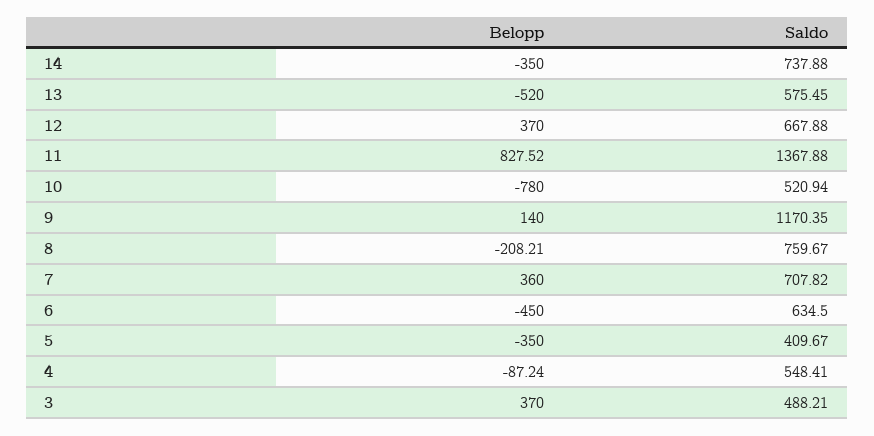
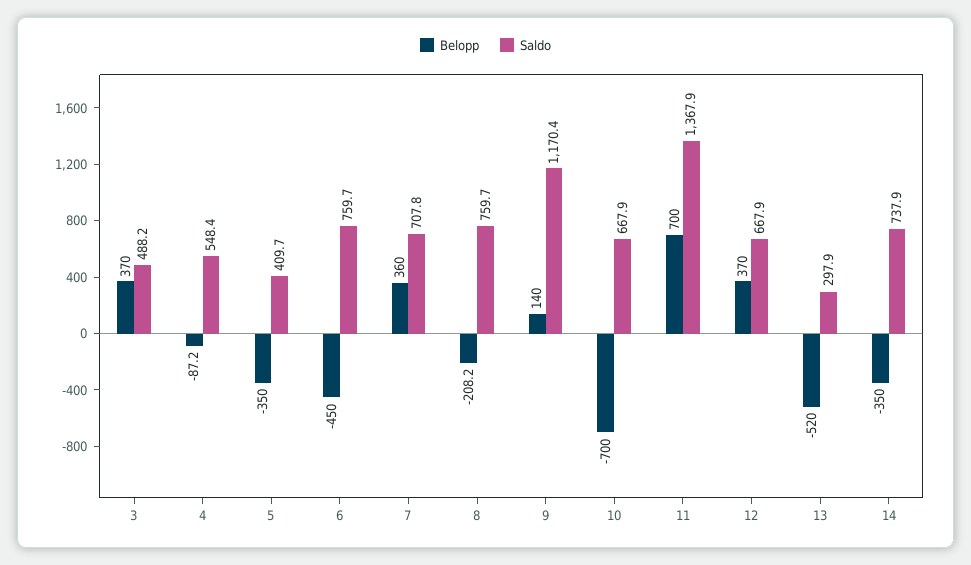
Saldo, 13: 575.45 -> 297.9
Belopp, 11: 827.52 -> 700
Belopp, 10: -780 -> -700
Saldo, 10: 520.94 -> 667.9
Saldo, 6: 634.5 -> 759.7

